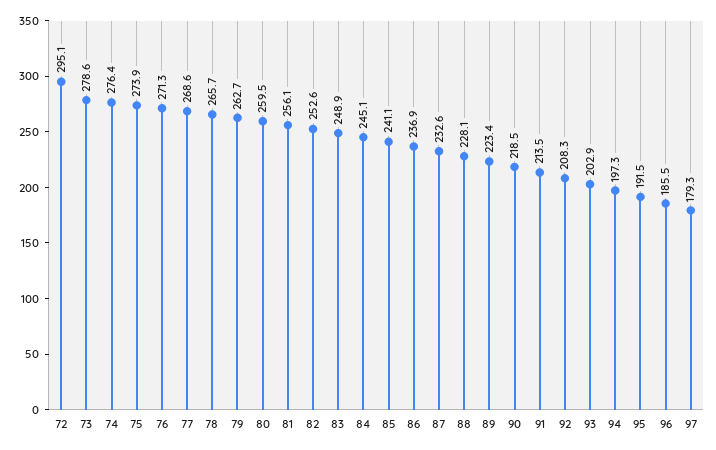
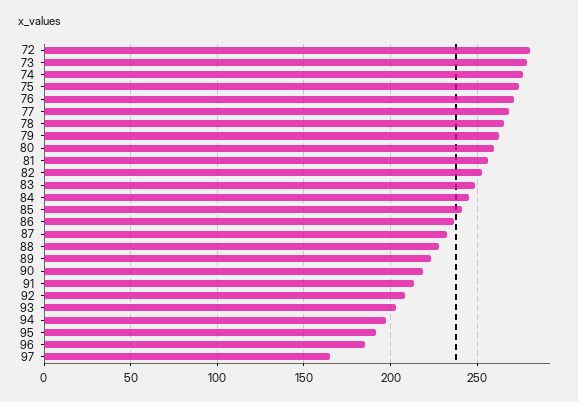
72: 295.1 -> 280
97: 179.3 -> 165

